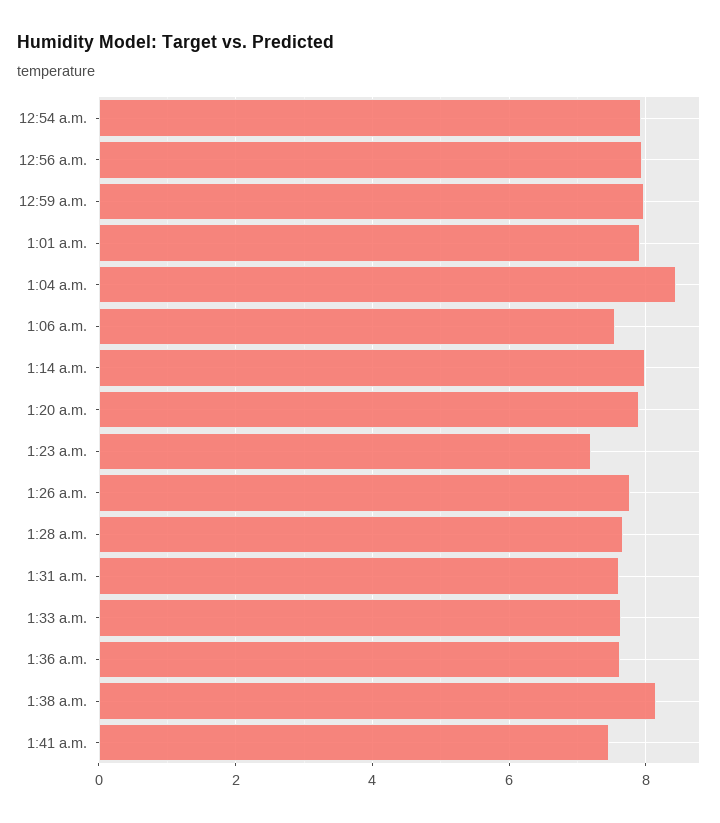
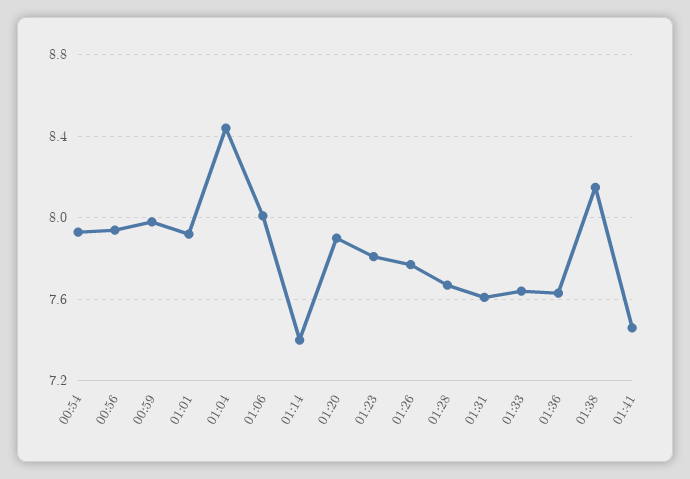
1:06 a.m.: 7.6 -> 8
1:14 a.m.: 8 -> 7.4
1:23 a.m.: 7.2 -> 7.8

